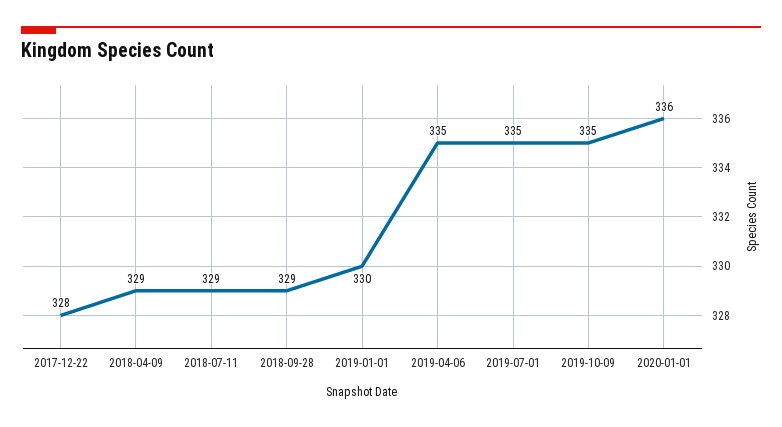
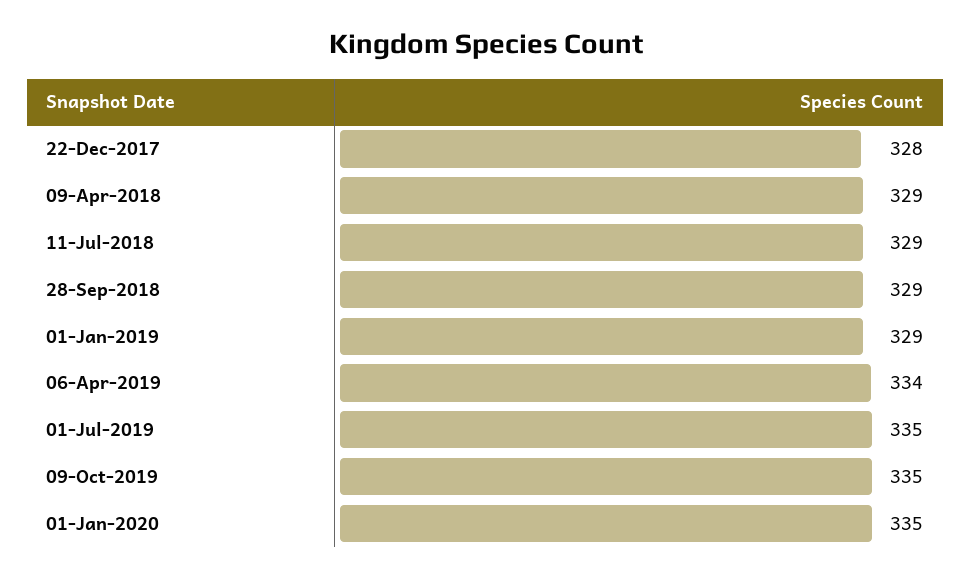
2019-01-01: 330 -> 329
2019-04-06: 335 -> 334
2020-01-01: 336 -> 335

